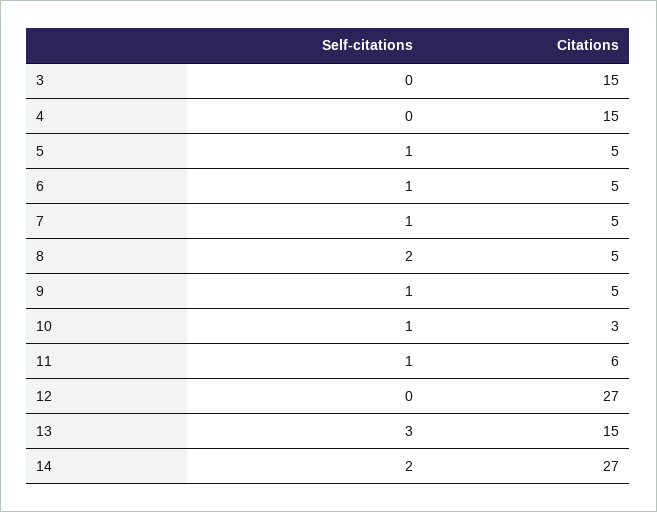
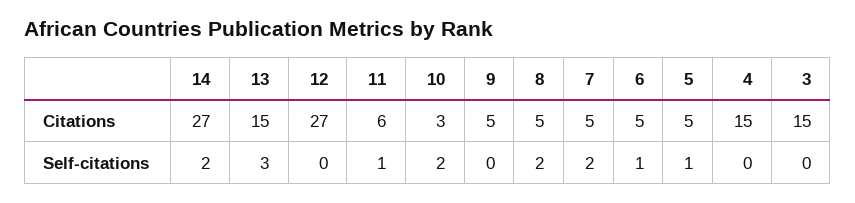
Self-citations, 7: 1 -> 2
Self-citations, 9: 1 -> 0
Self-citations, 10: 1 -> 2

